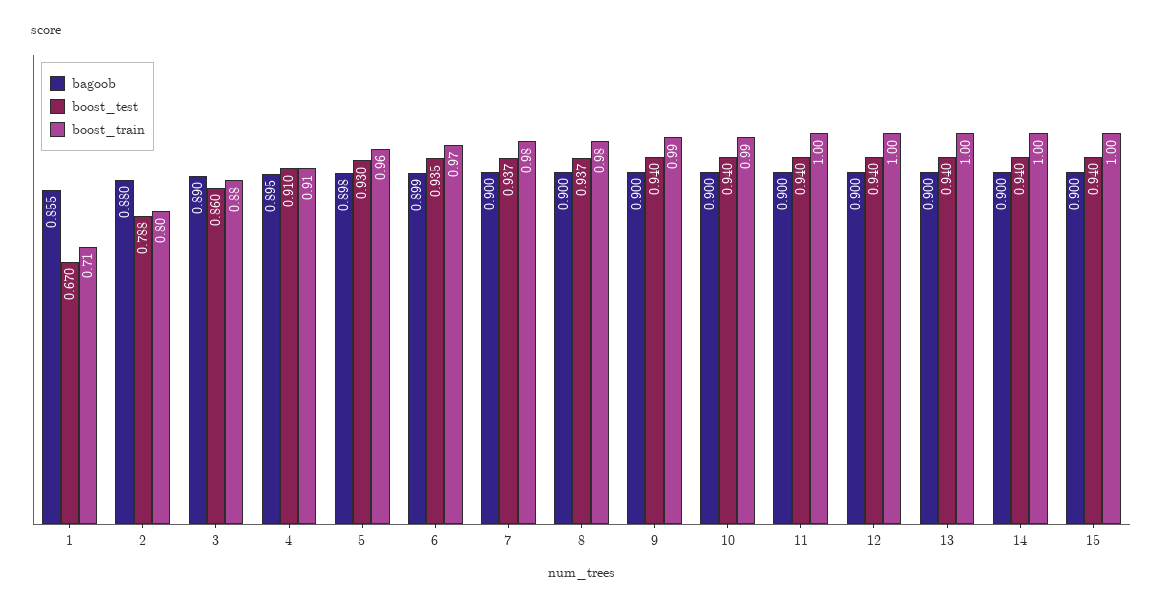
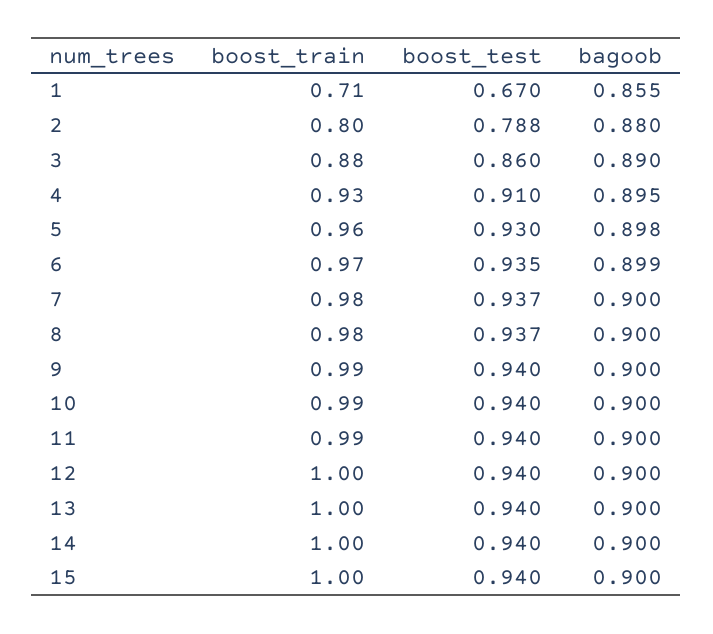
boost_train, 4: 0.91 -> 0.93
boost_train, 11: 1 -> 0.99

